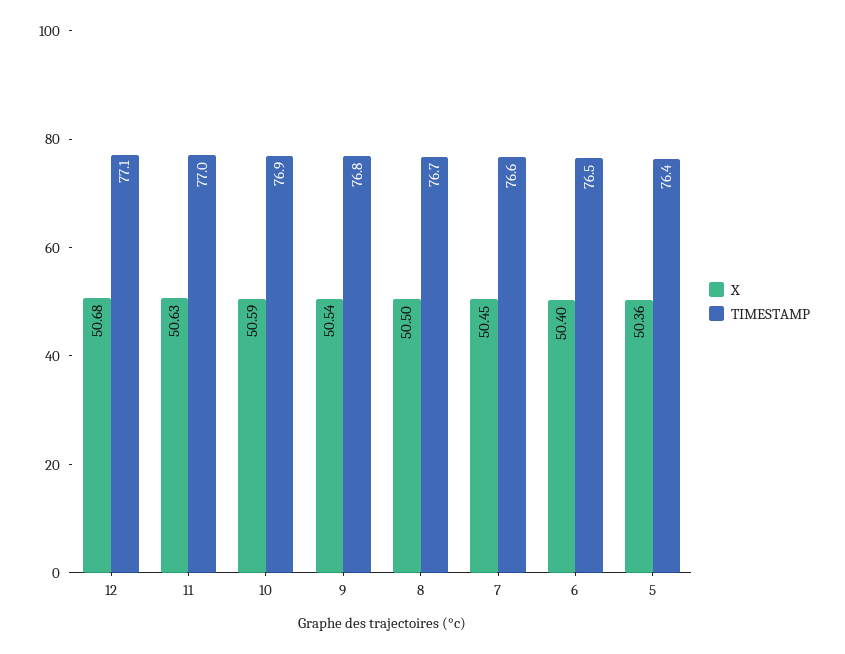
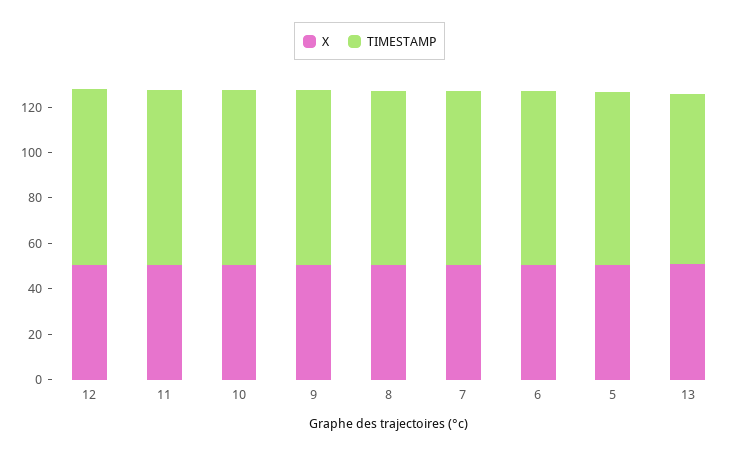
X, 13: none -> 50
TIMESTAMP, 13: none -> 75

